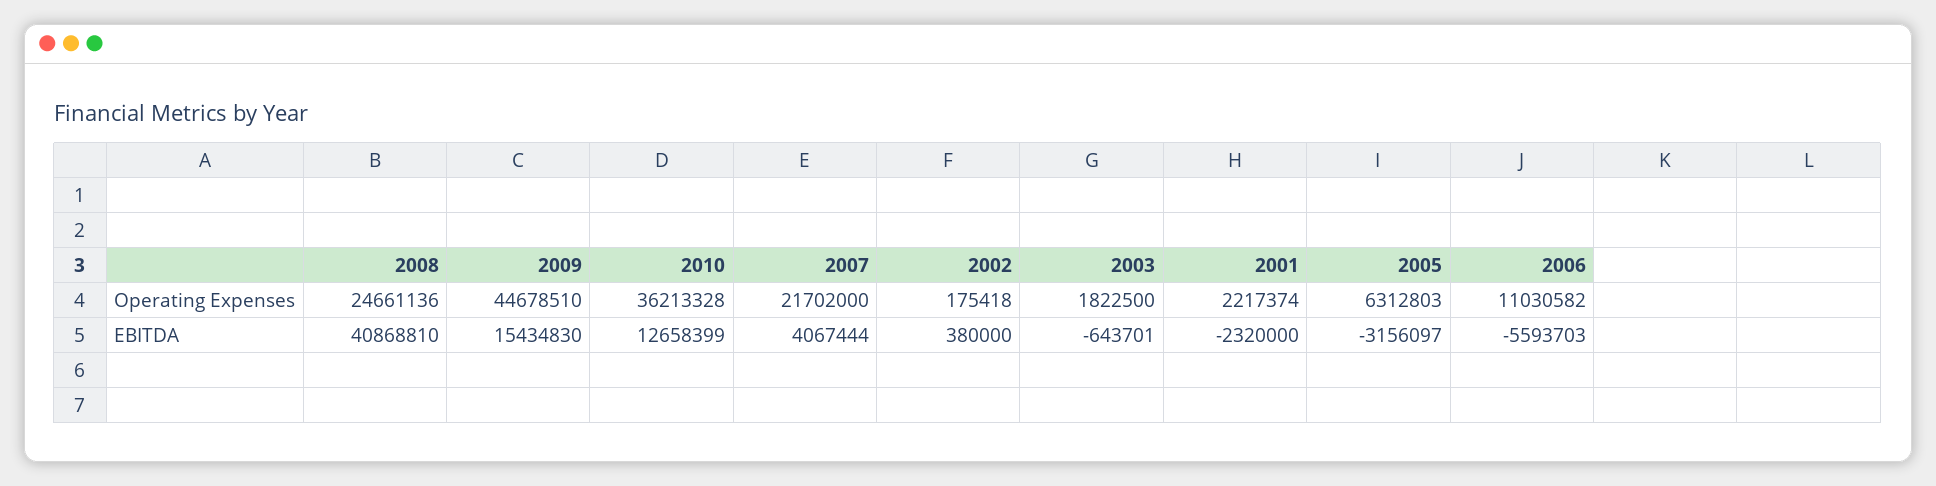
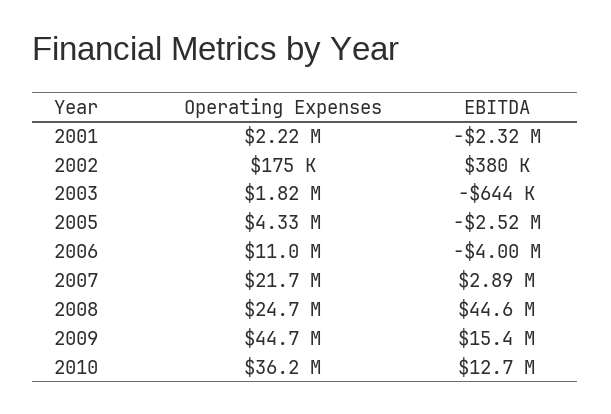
2005, Operating Expenses: 6312803 -> 4330000
2008, EBITDA: 40868810 -> 44600000
2007, EBITDA: 4067444 -> 2890000
2005, EBITDA: -3156097 -> -2520000
2006, EBITDA: -5593703 -> -4000000

